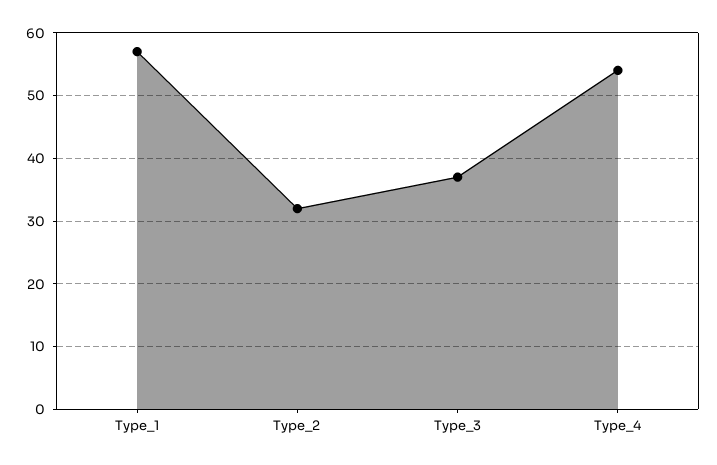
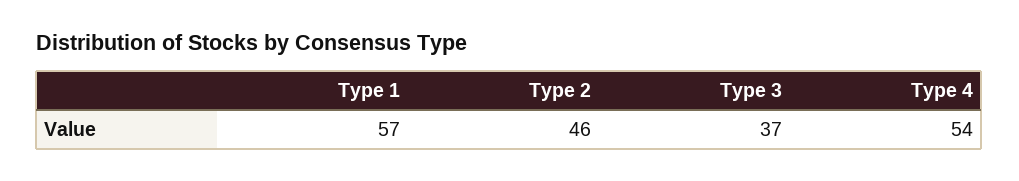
Type_2: 32 -> 46

